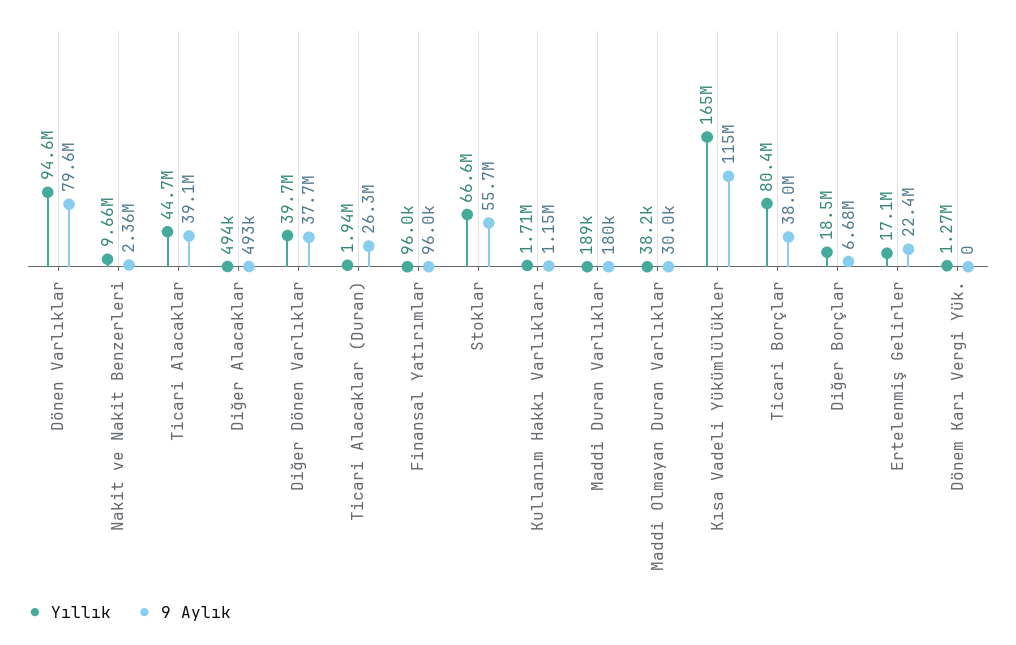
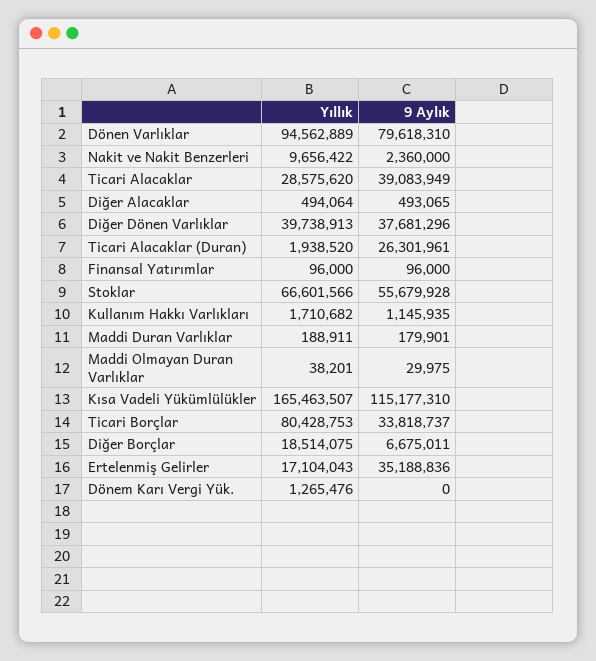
Yıllık, Ticari Alacaklar: 44700000 -> 28575620
9 Aylık, Ticari Borçlar: 38000000 -> 33818737
9 Aylık, Ertelenmiş Gelirler: 22400000 -> 35188836

